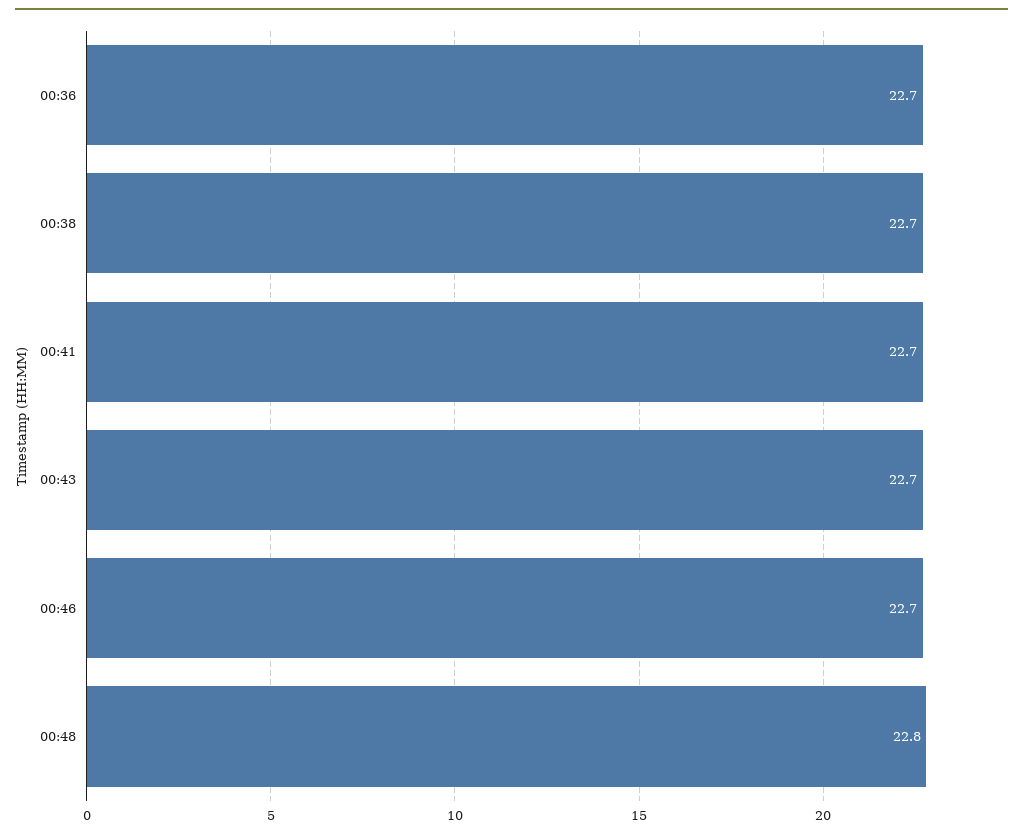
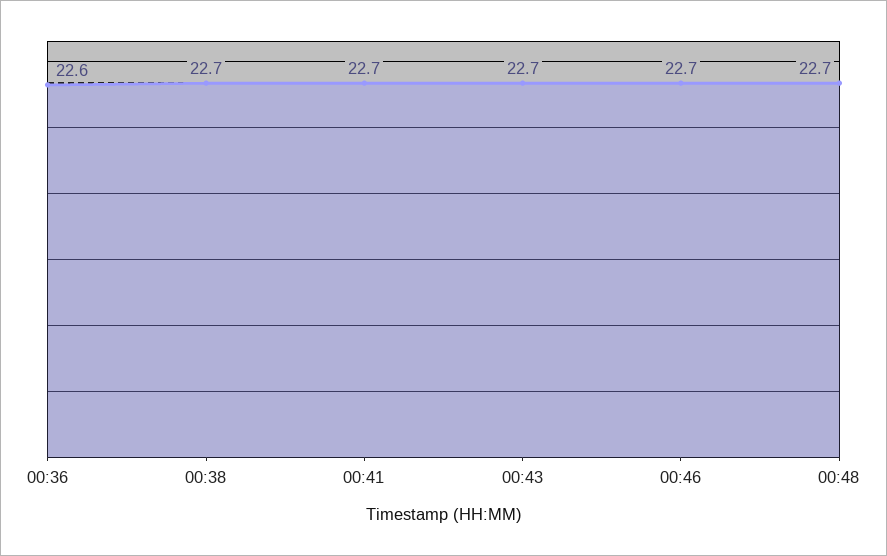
00:36: 22.7 -> 22.6
00:48: 22.8 -> 22.7

